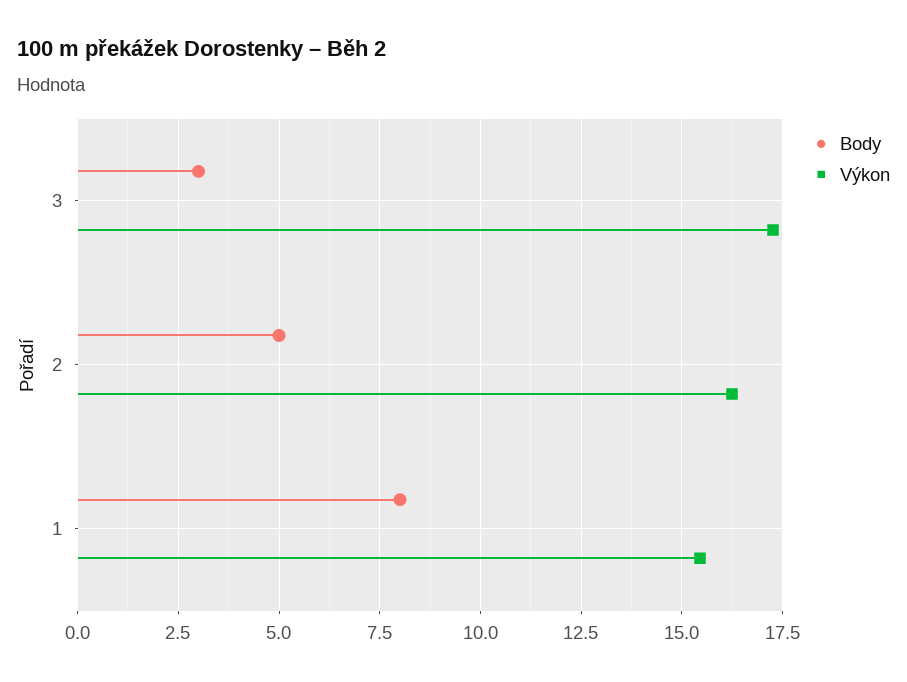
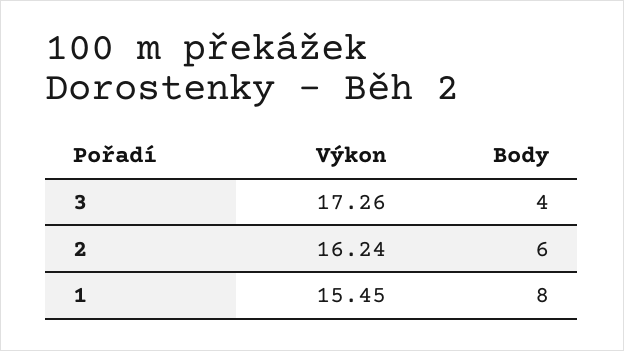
Body, 3: 3 -> 4
Body, 2: 5 -> 6

